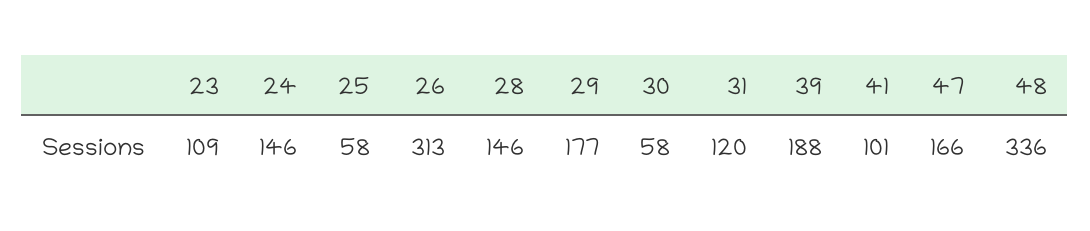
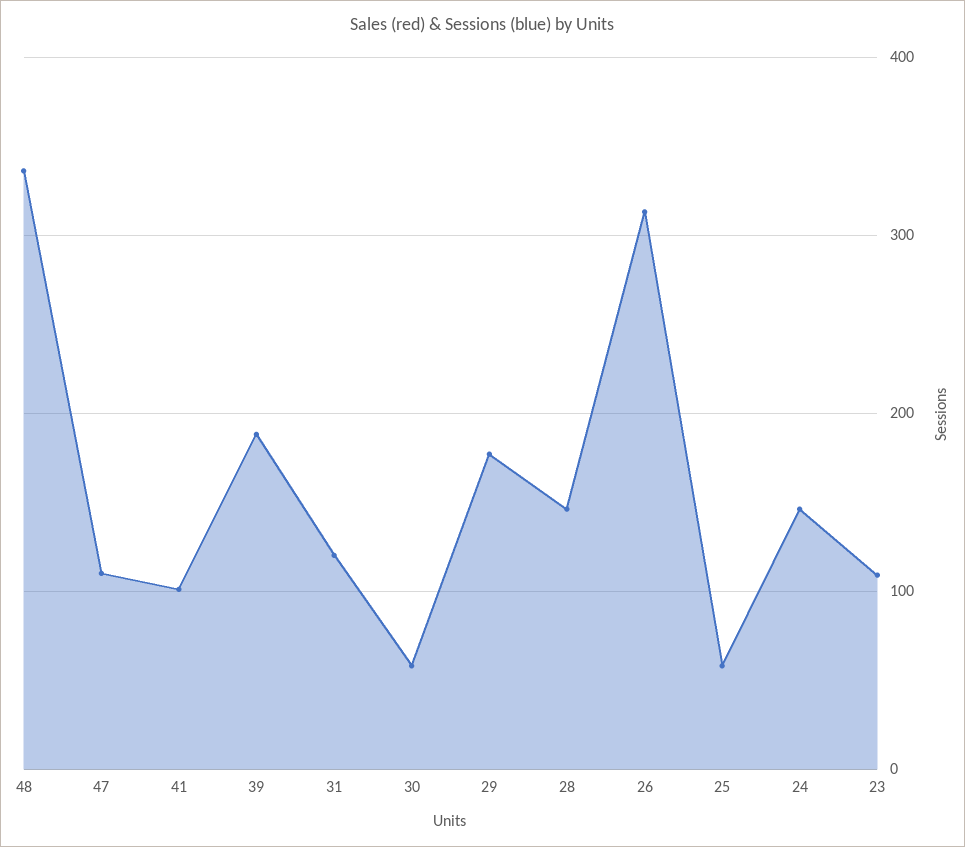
47: 166 -> 110

